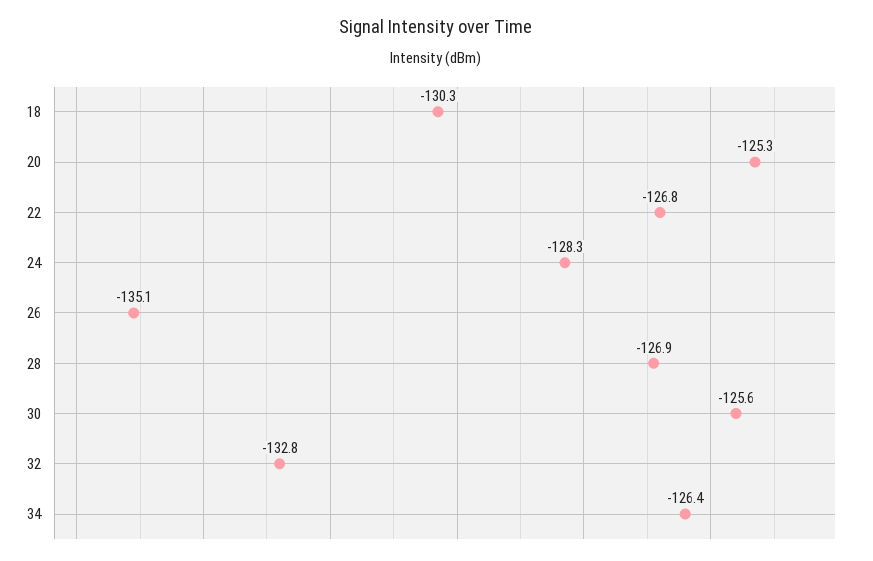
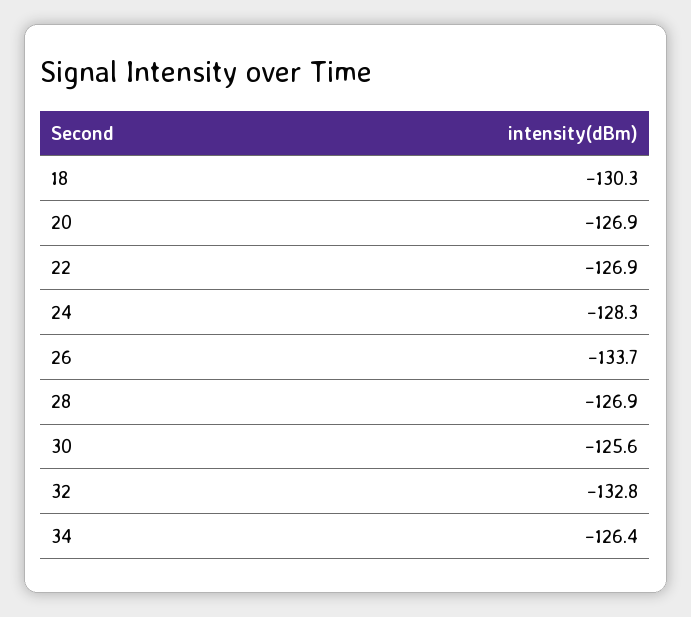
20: -125.3 -> -126.9
22: -126.8 -> -126.9
26: -135.1 -> -133.7

